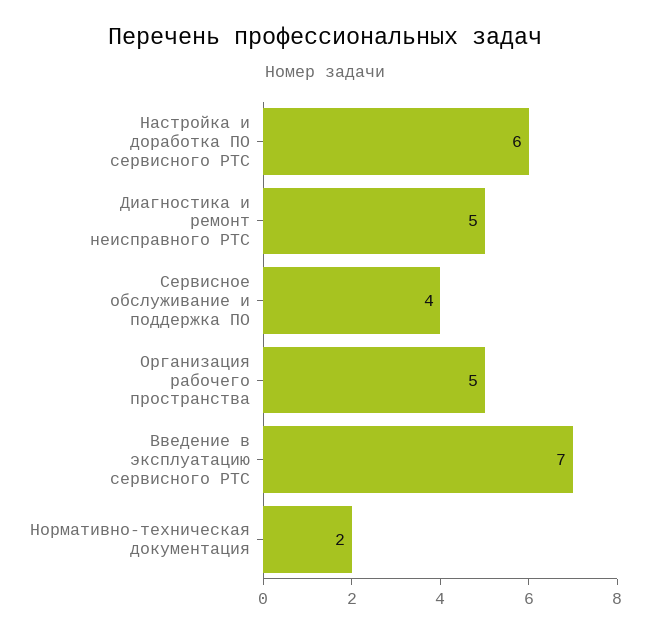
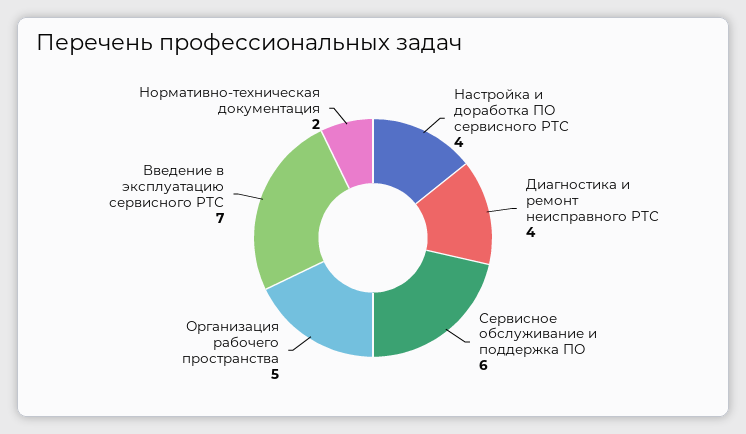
Настройка и доработка ПО сервисного РТС: 6 -> 4
Диагностика и ремонт неисправного РТС: 5 -> 4
Сервисное обслуживание и поддержка ПО: 4 -> 6

